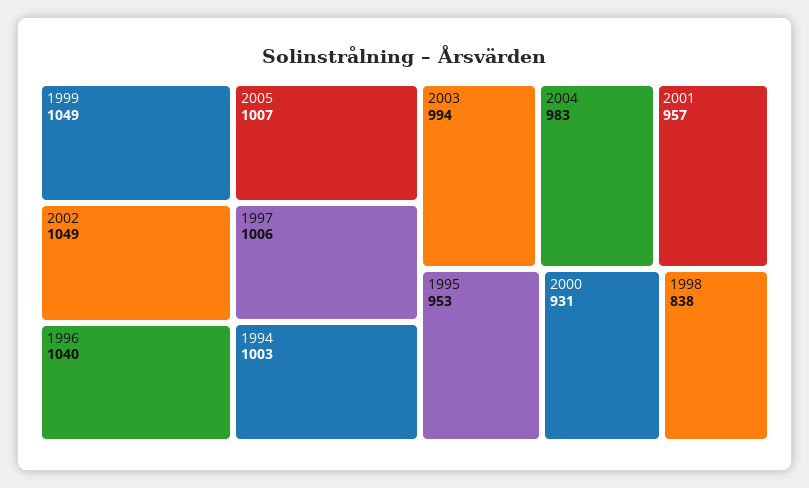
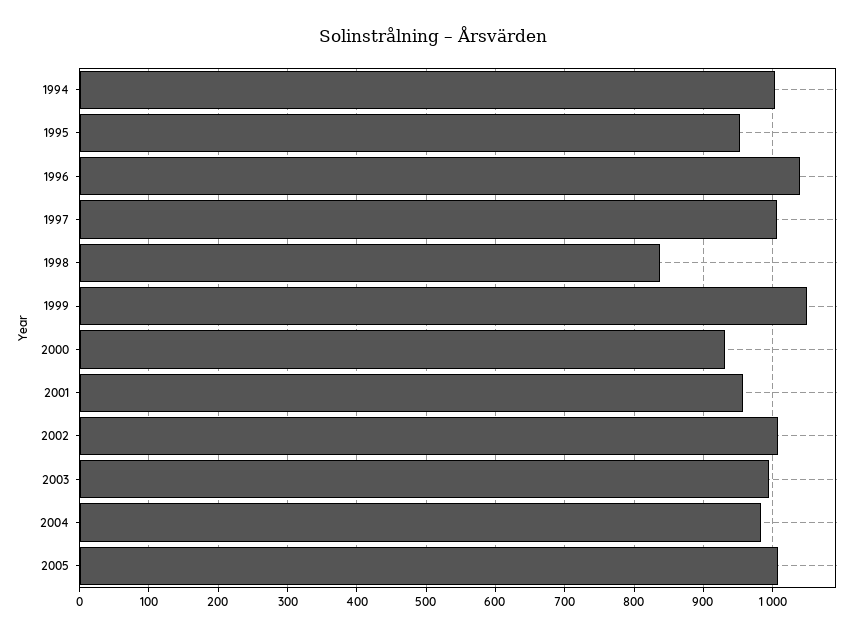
2002: 1049 -> 1010

